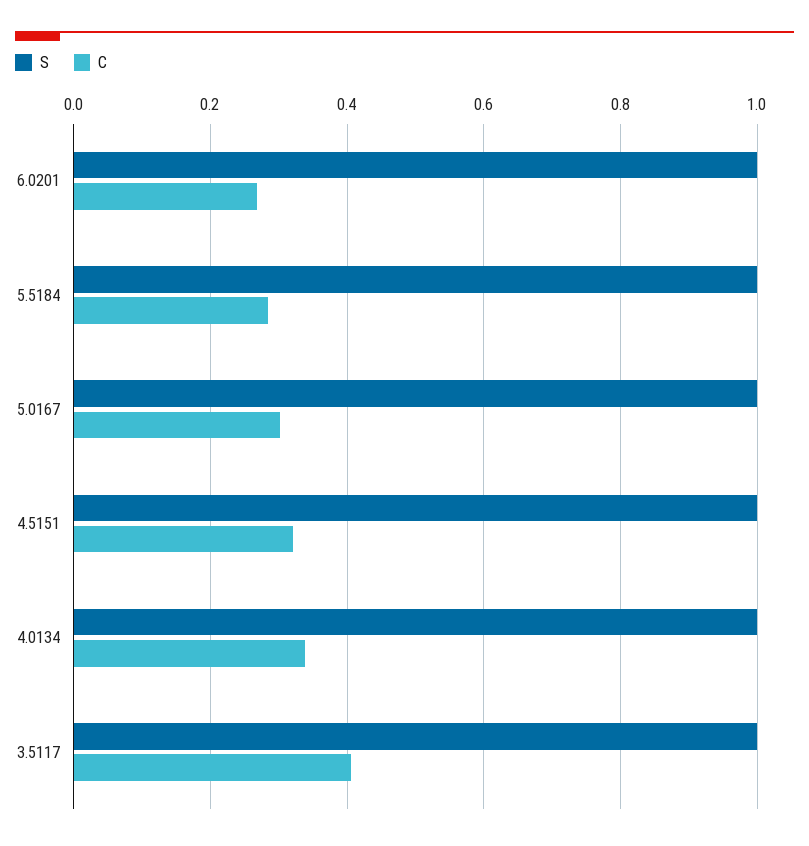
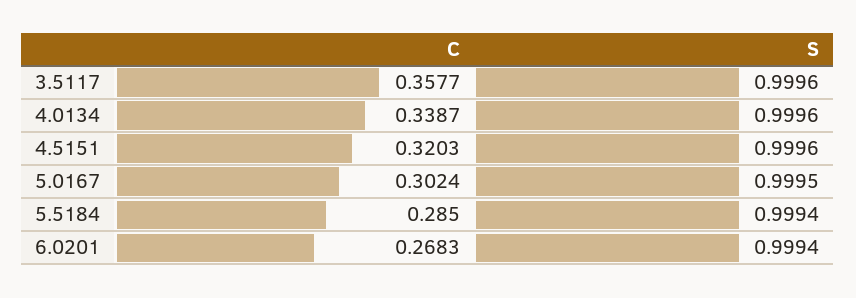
C, 3.5117: 0.4 -> 0.3577

